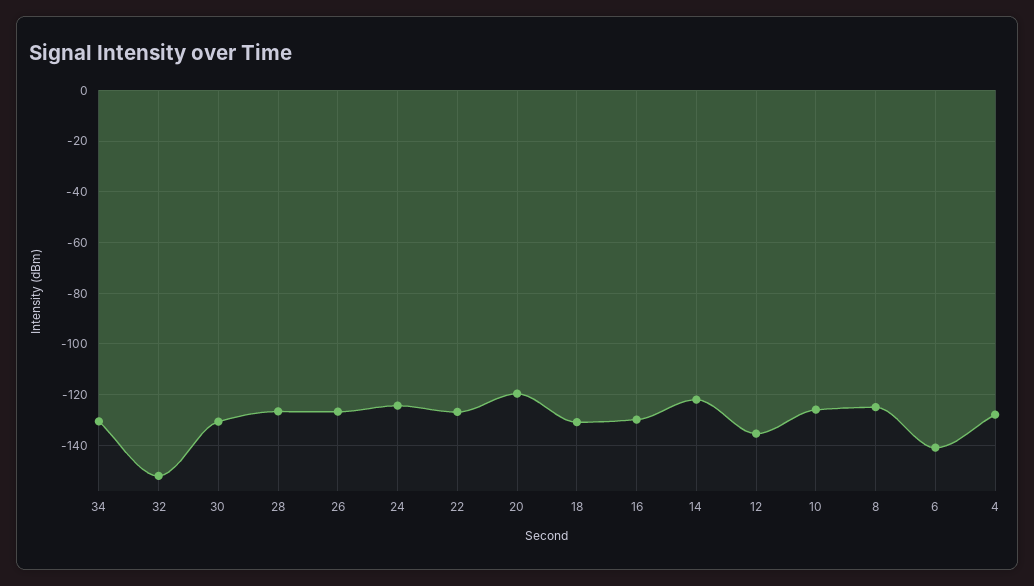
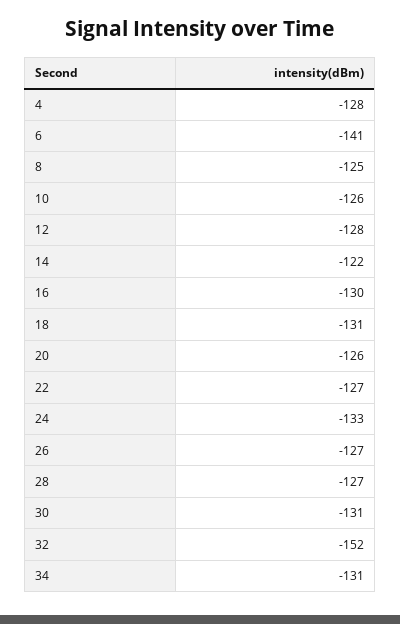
24: -125 -> -133
20: -120 -> -126
12: -135 -> -128

